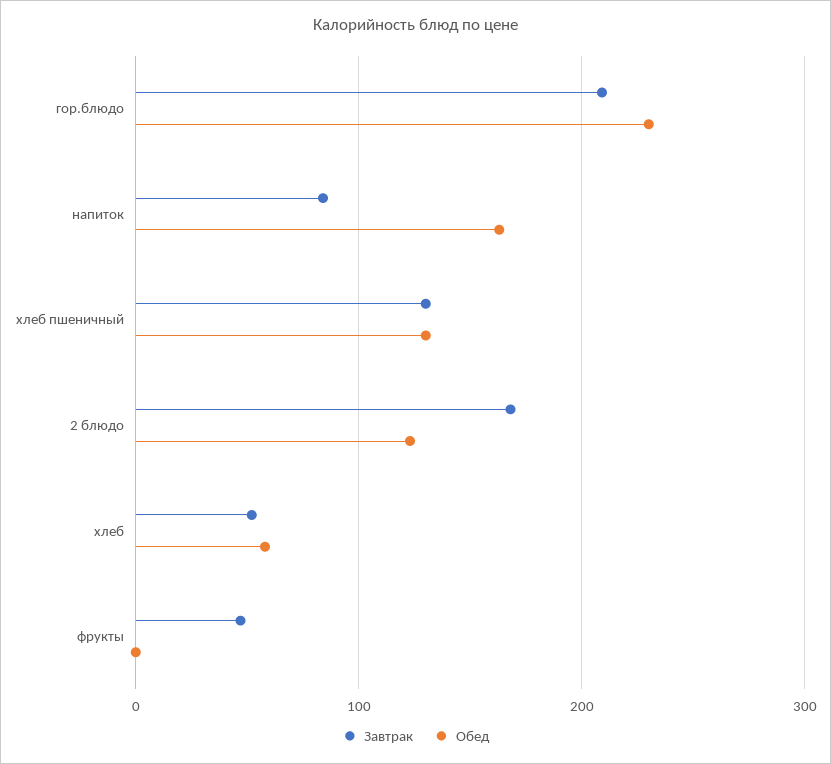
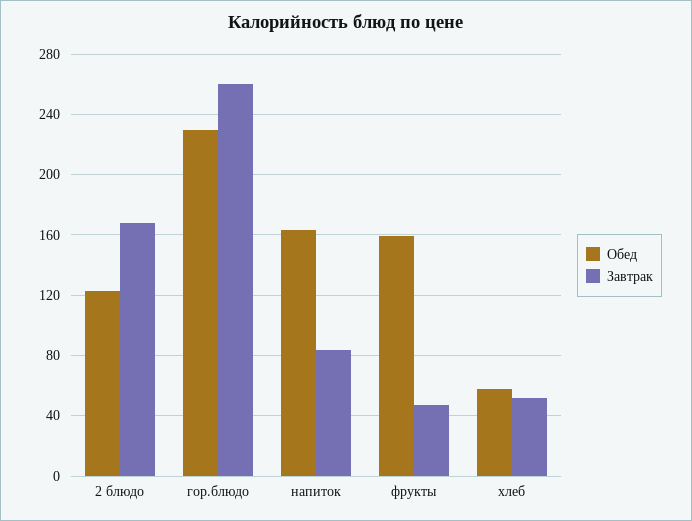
Завтрак, гор.блюдо: 210 -> 260
Завтрак, хлеб пшеничный: 130 -> none
Обед, хлеб пшеничный: 130 -> none
Обед, фрукты: 0 -> 160

